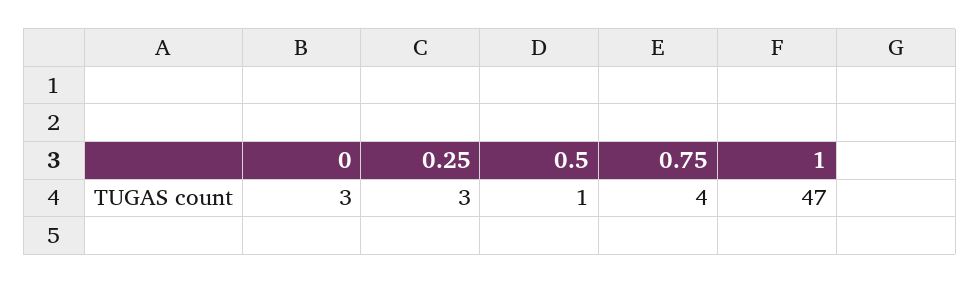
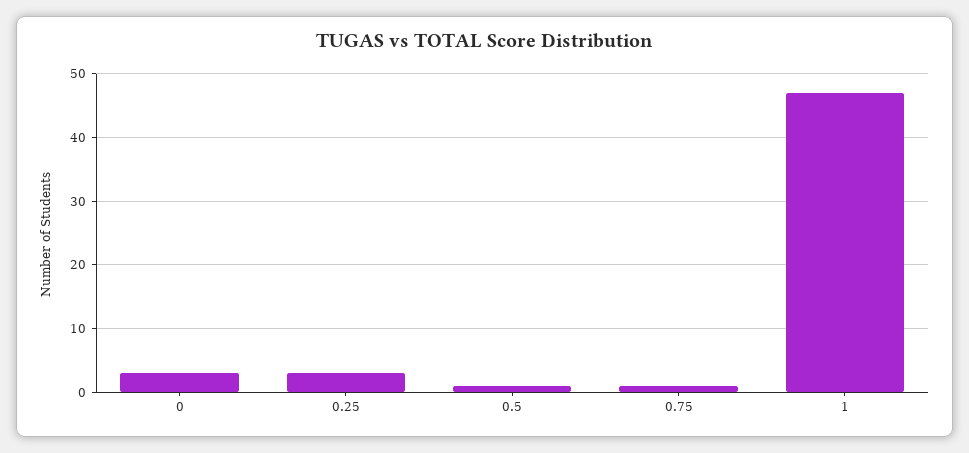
0.75: 4 -> 1

